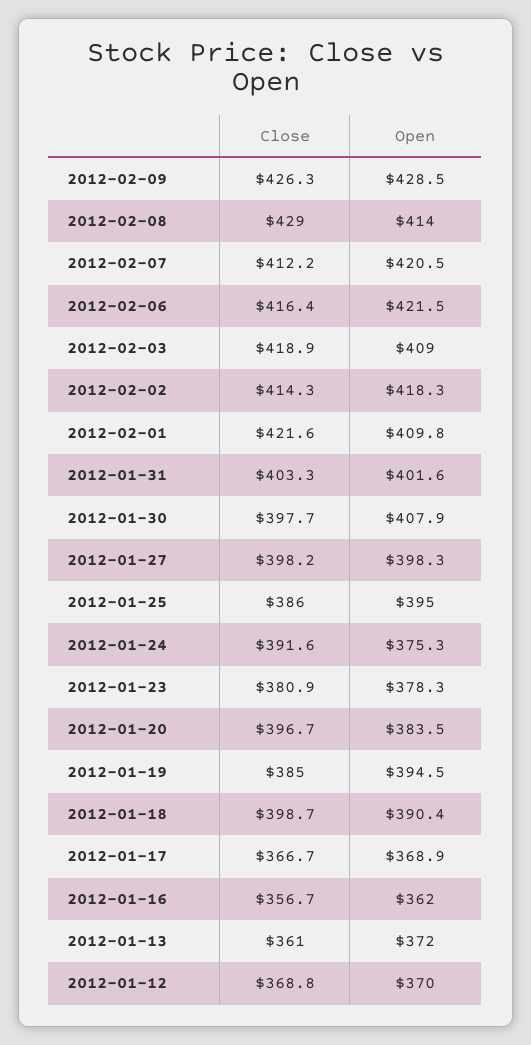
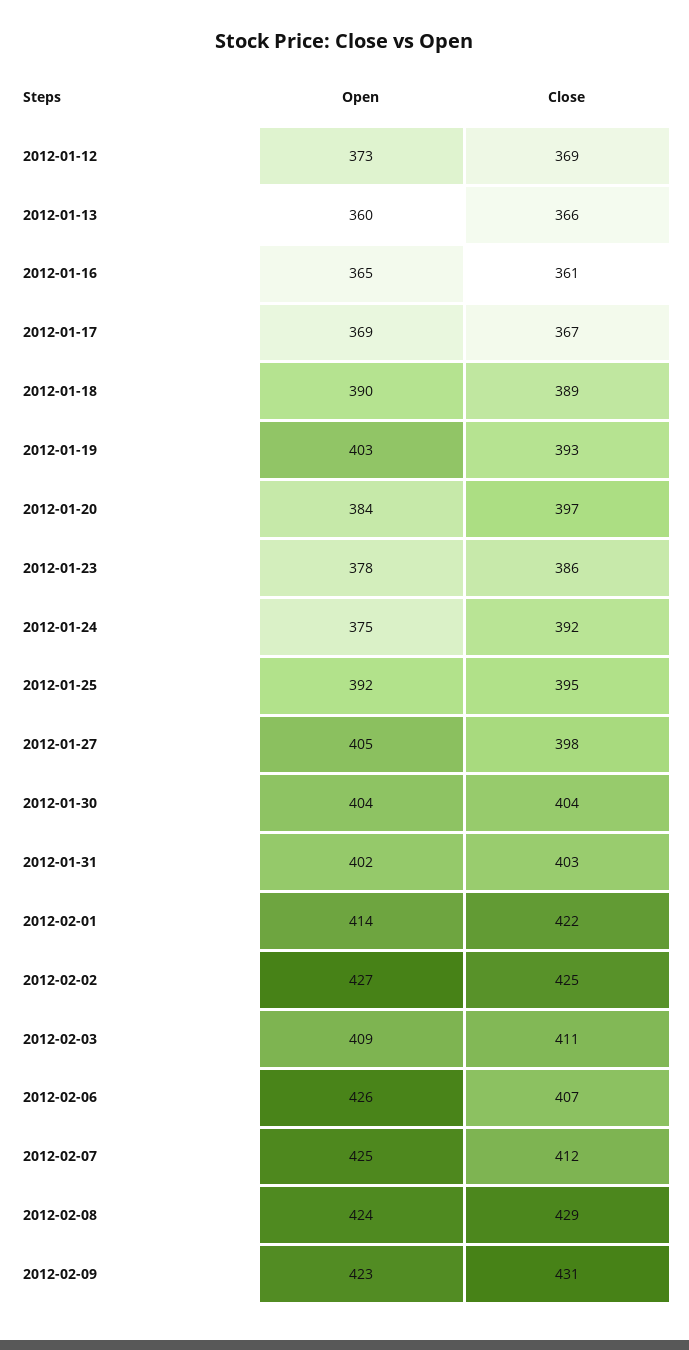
Close, 2012-02-09: 426.3 -> 431
Open, 2012-02-09: 428.5 -> 423
Open, 2012-02-08: 414 -> 424
Open, 2012-02-07: 420.5 -> 425
Close, 2012-02-06: 416.4 -> 407
Open, 2012-02-06: 421.5 -> 426
Close, 2012-02-03: 418.9 -> 411
Close, 2012-02-02: 414.3 -> 425
Open, 2012-02-02: 418.3 -> 427
Open, 2012-02-01: 409.8 -> 414
Close, 2012-01-30: 397.7 -> 404
Open, 2012-01-30: 407.9 -> 404
Open, 2012-01-27: 398.3 -> 405
Close, 2012-01-25: 386 -> 395
Open, 2012-01-25: 395 -> 392
Close, 2012-01-23: 380.9 -> 386
Close, 2012-01-19: 385 -> 393
Open, 2012-01-19: 394.5 -> 403
Close, 2012-01-18: 398.7 -> 389
Close, 2012-01-16: 356.7 -> 361
Open, 2012-01-16: 362 -> 365
Close, 2012-01-13: 361 -> 366
Open, 2012-01-13: 372 -> 360
Open, 2012-01-12: 370 -> 373

